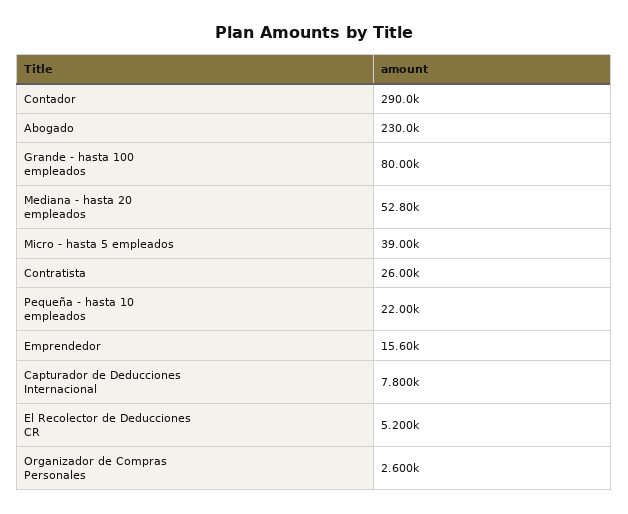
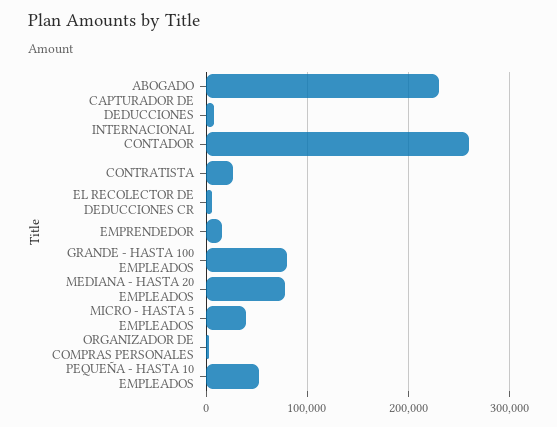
Contador: 290000 -> 260000
Mediana - hasta 20 empleados: 52800 -> 80000
Pequeña - hasta 10 empleados: 22000 -> 50000

